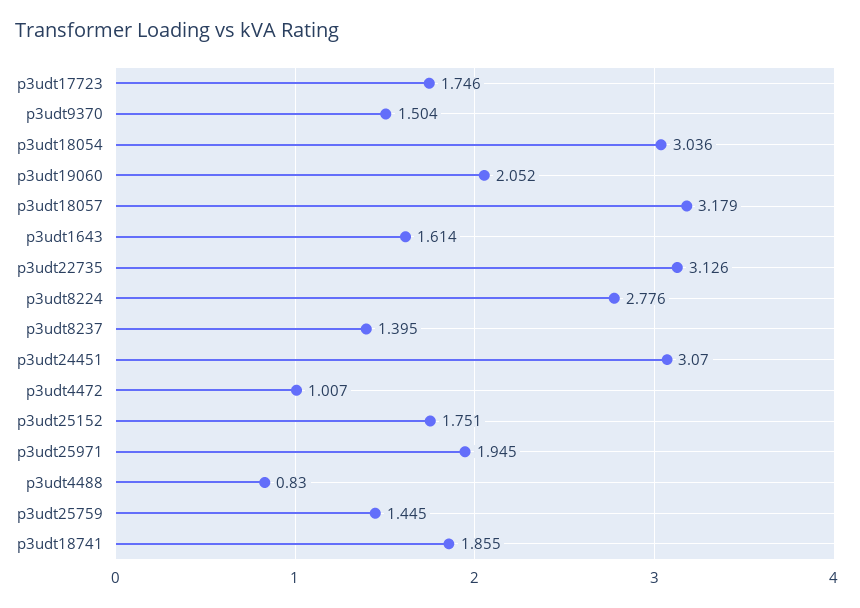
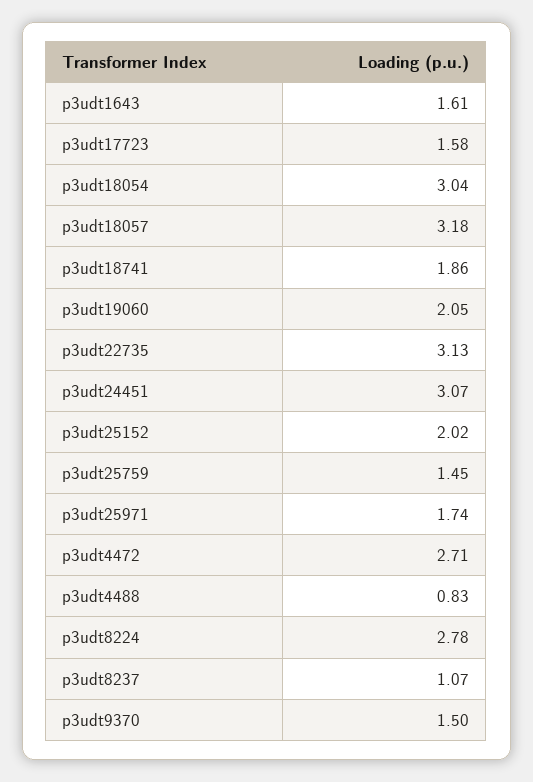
p3udt17723: 1.746 -> 1.58
p3udt8237: 1.395 -> 1.07
p3udt4472: 1.007 -> 2.71
p3udt25152: 1.751 -> 2.02
p3udt25971: 1.945 -> 1.74

